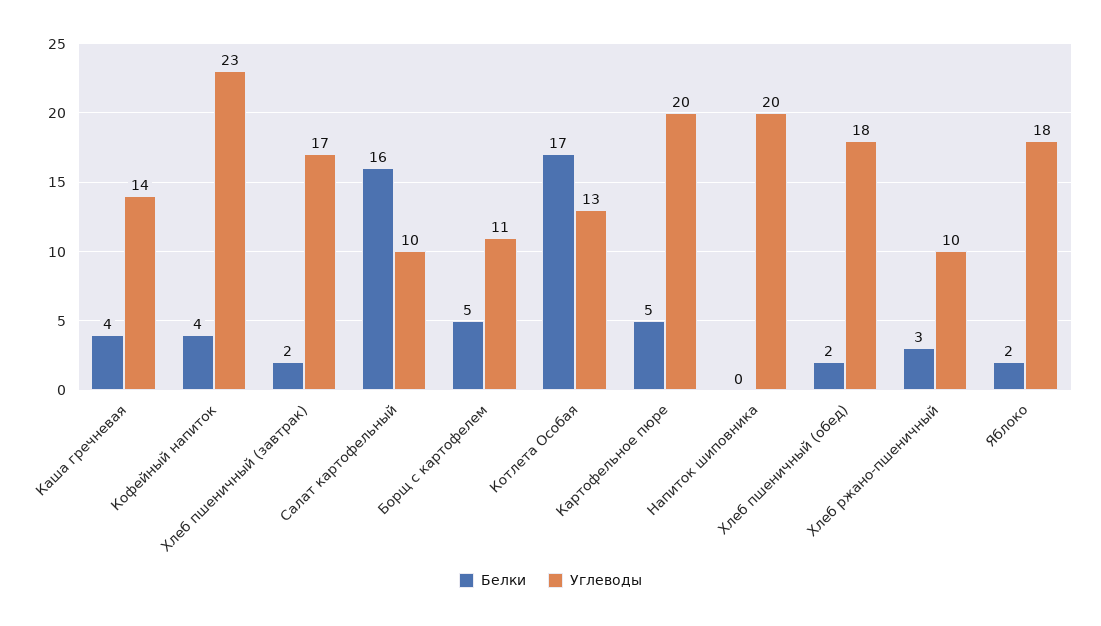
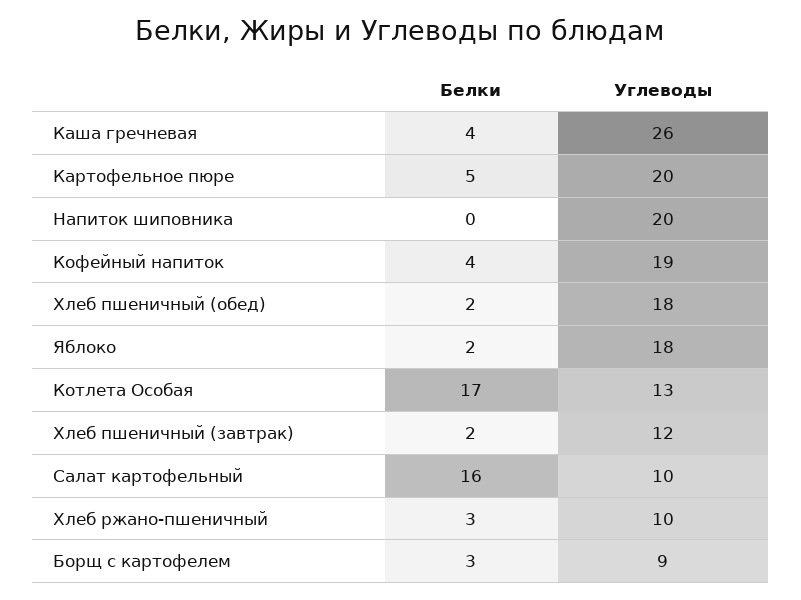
Углеводы, Каша гречневая: 14 -> 26
Углеводы, Кофейный напиток: 23 -> 19
Углеводы, Хлеб пшеничный (завтрак): 17 -> 12
Белки, Борщ с картофелем: 5 -> 3
Углеводы, Борщ с картофелем: 11 -> 9

